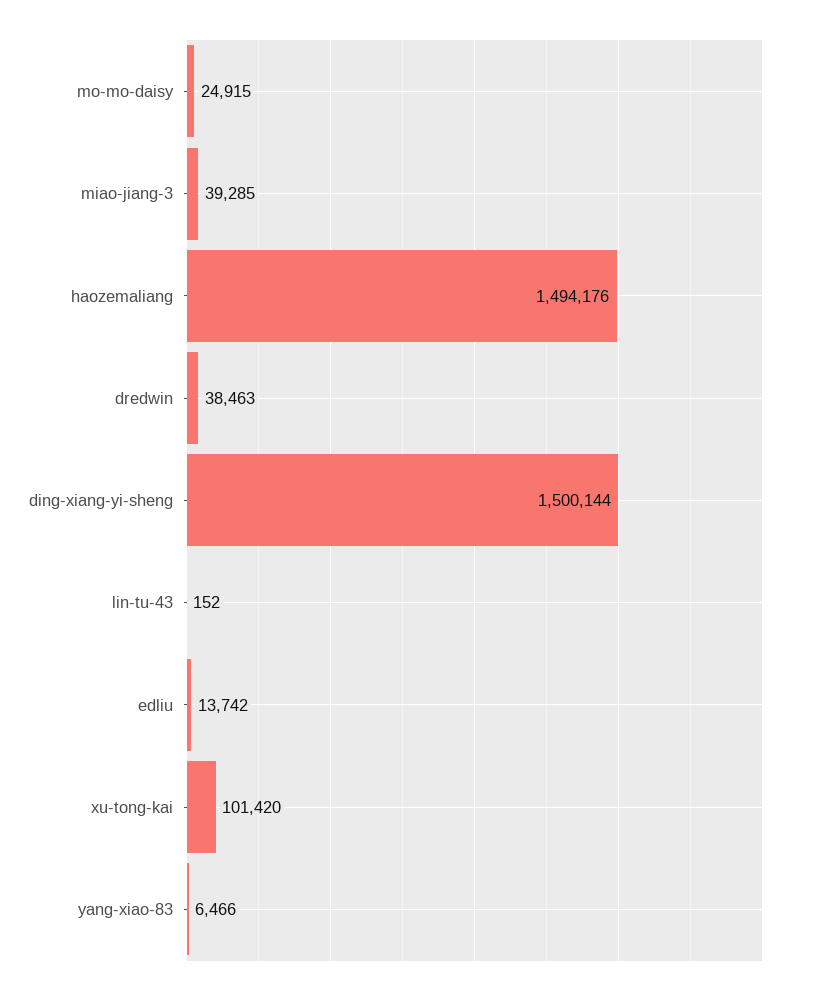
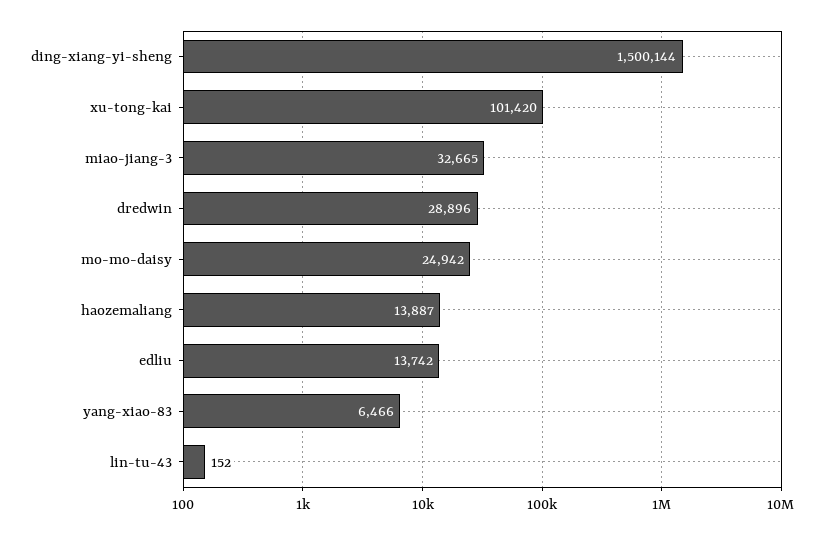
mo-mo-daisy: 24915 -> 24942
miao-jiang-3: 39285 -> 32665
haozemaliang: 1494176 -> 13887
dredwin: 38463 -> 28896

